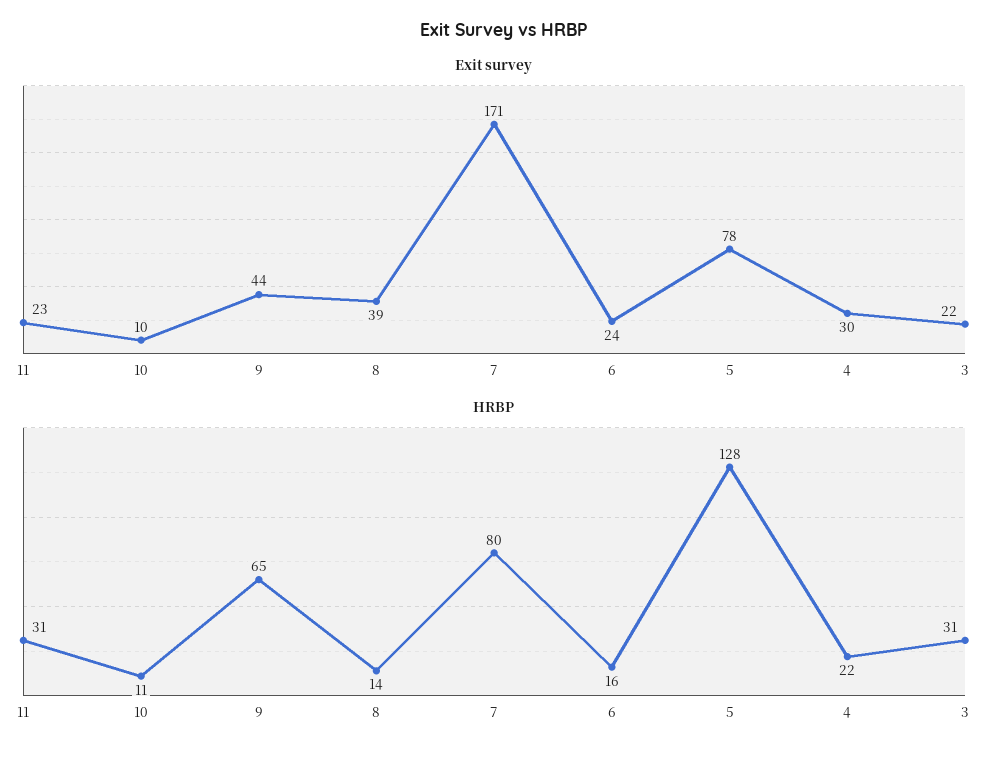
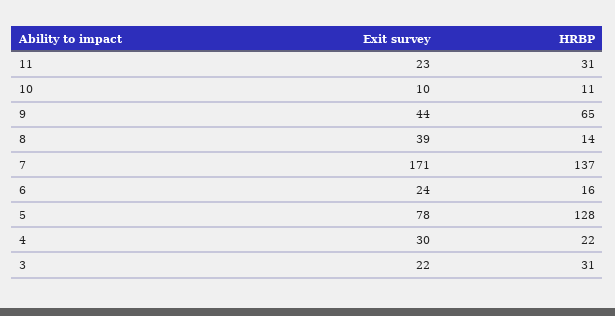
HRBP, 7: 80 -> 137

